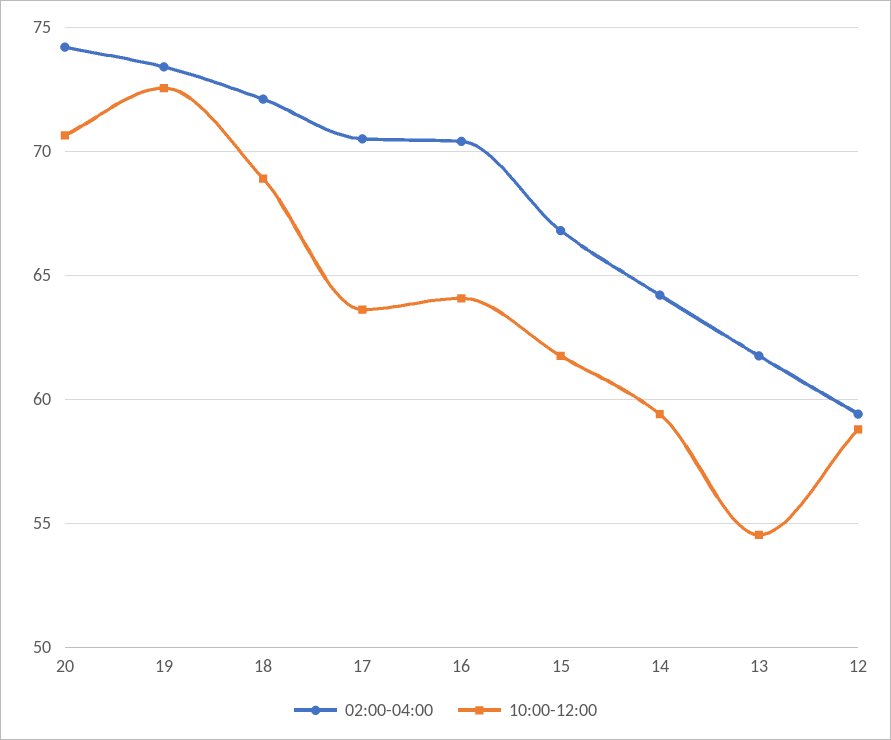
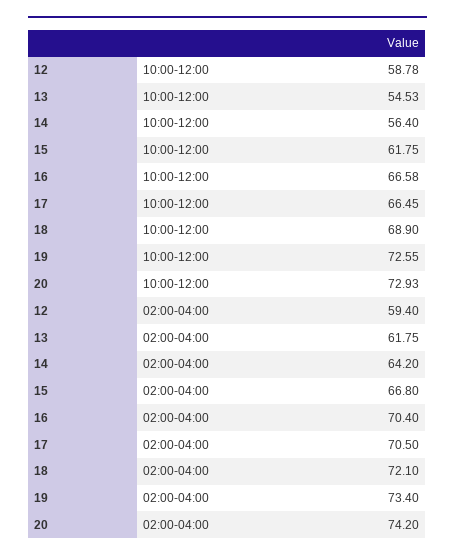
10:00-12:00, 20: 70.5 -> 72.93
10:00-12:00, 17: 63.5 -> 66.45
10:00-12:00, 16: 64 -> 66.58
10:00-12:00, 14: 59.5 -> 56.4

